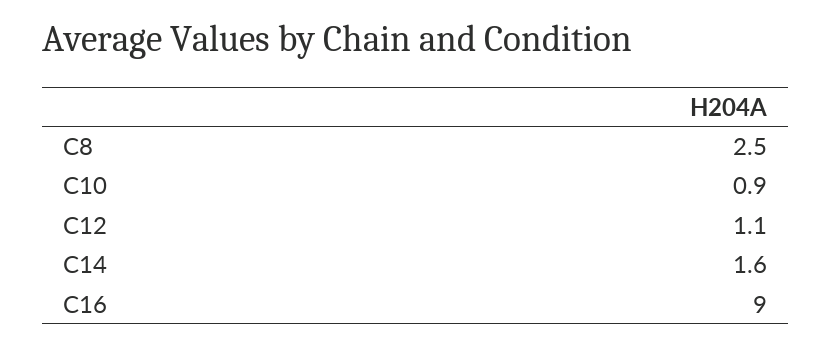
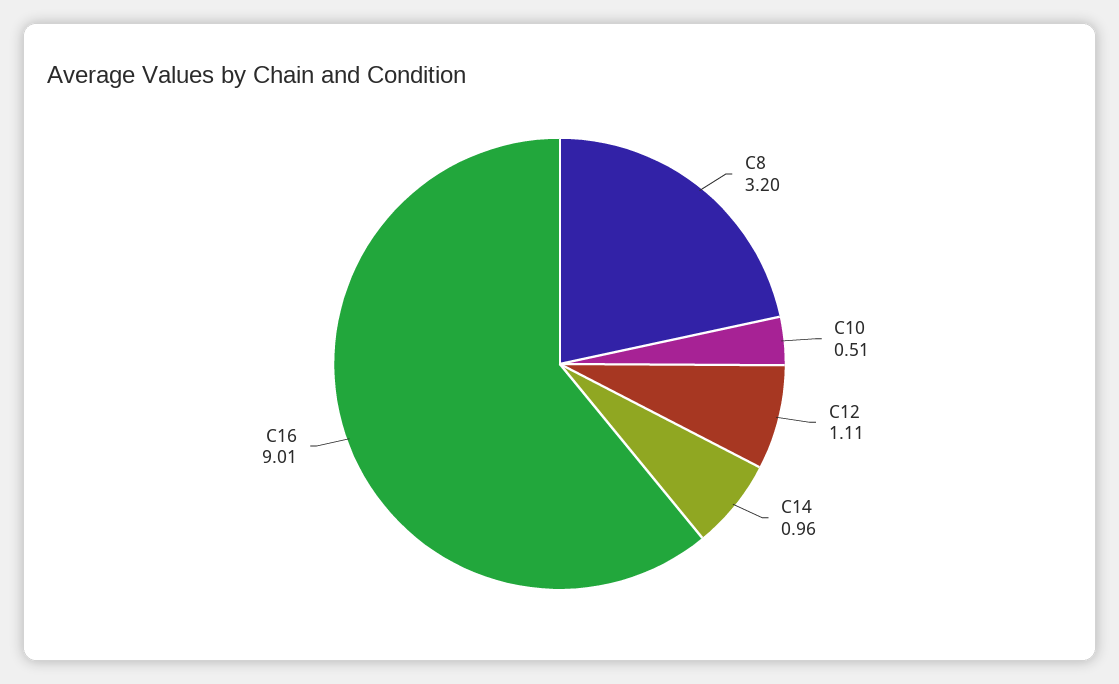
C8: 2.5 -> 3.2
C10: 0.9 -> 0.51
C14: 1.6 -> 0.96

